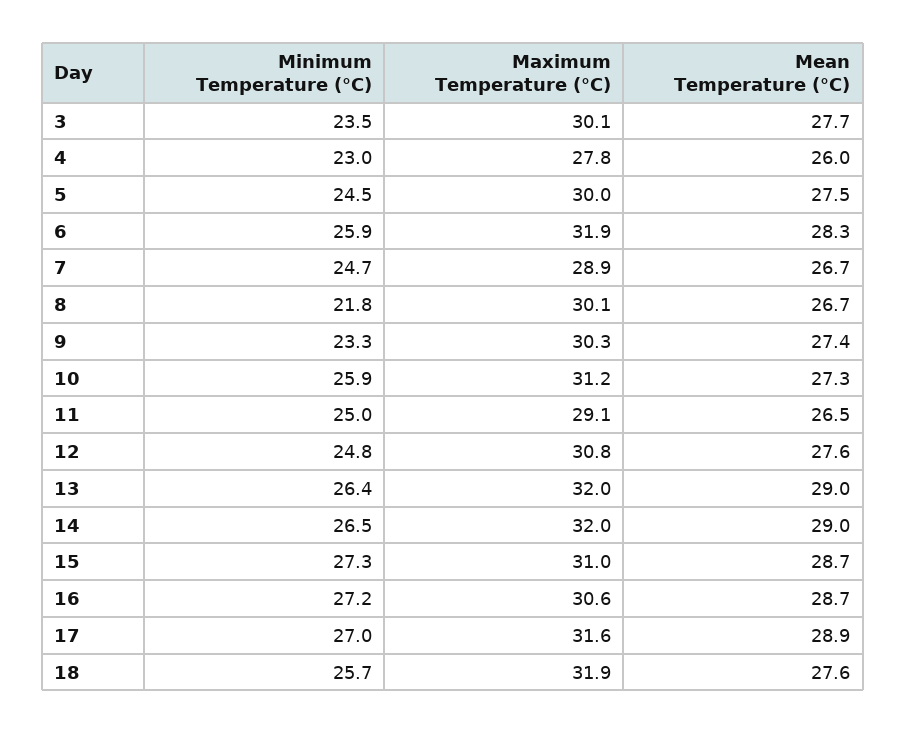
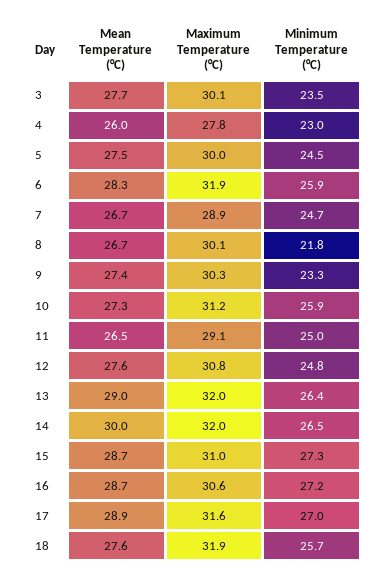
Mean Temperature (°C), 14: 29 -> 30

